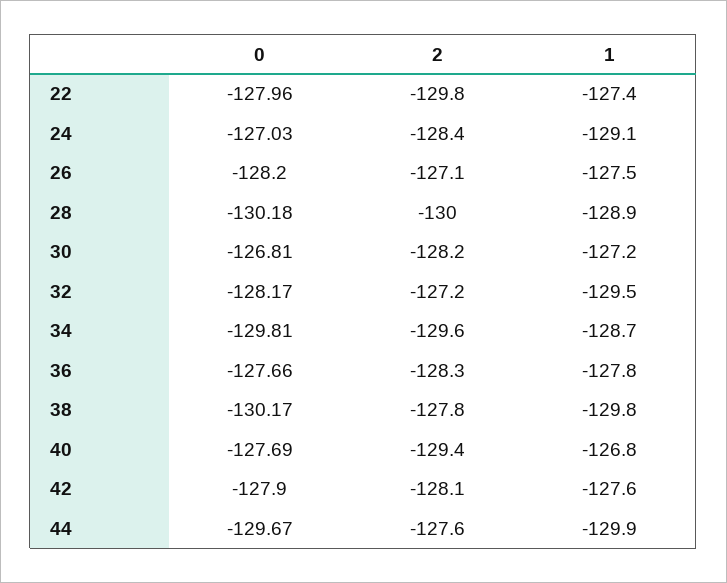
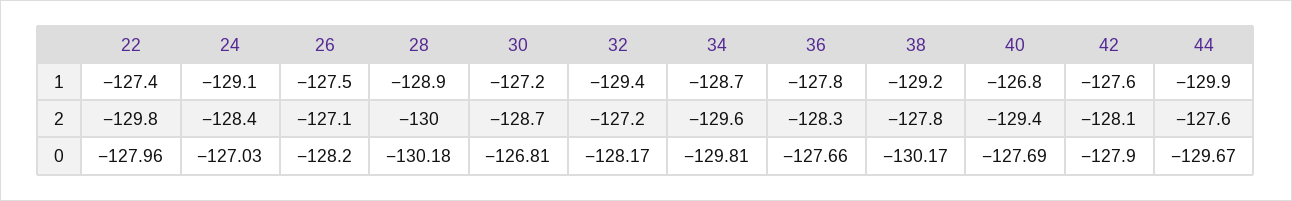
2, 30: -128.2 -> -128.7
1, 32: -129.5 -> -129.4
1, 38: -129.8 -> -129.2

